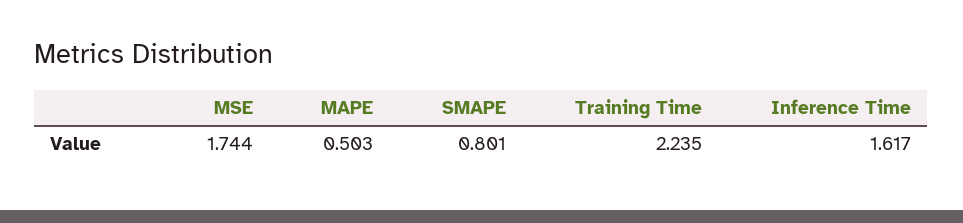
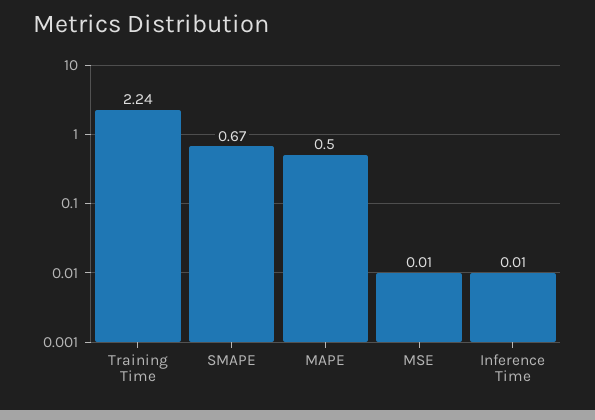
MSE: 1.744 -> 0.01
SMAPE: 0.801 -> 0.67
Inference Time: 1.617 -> 0.01

